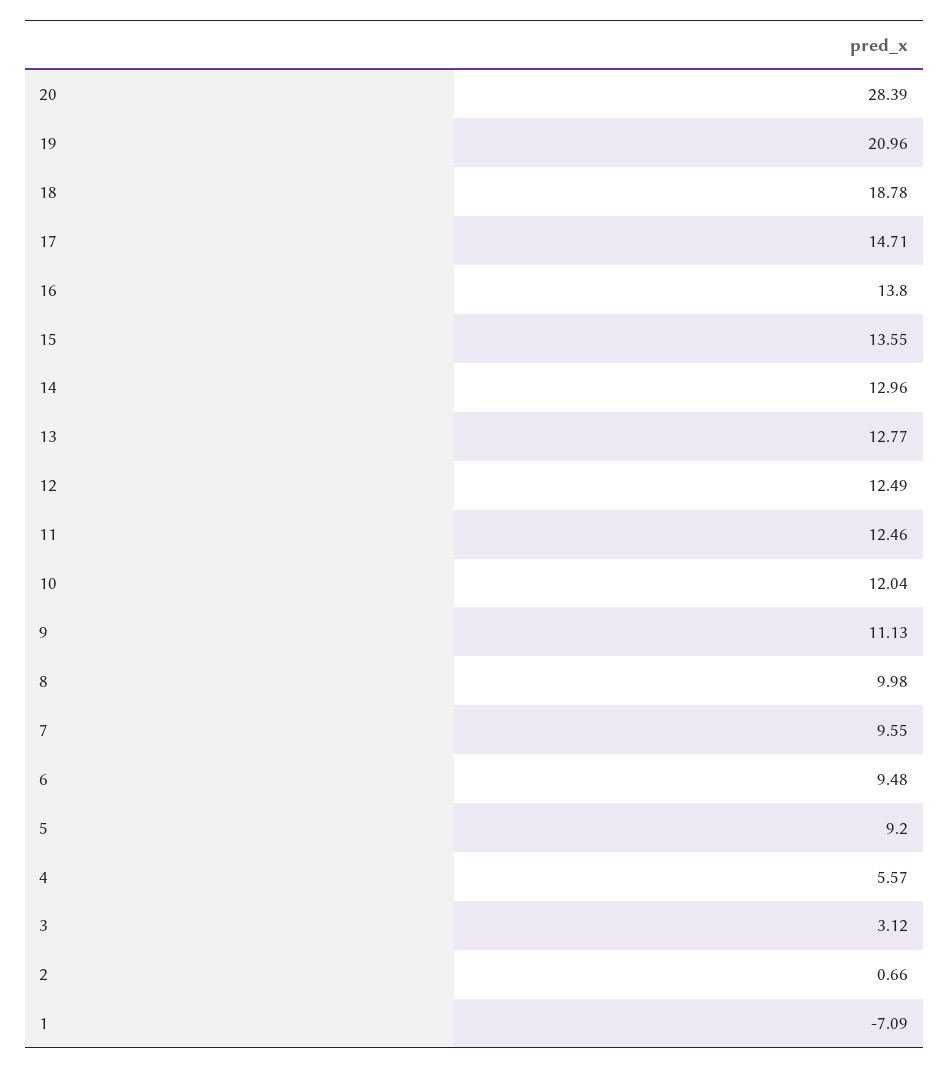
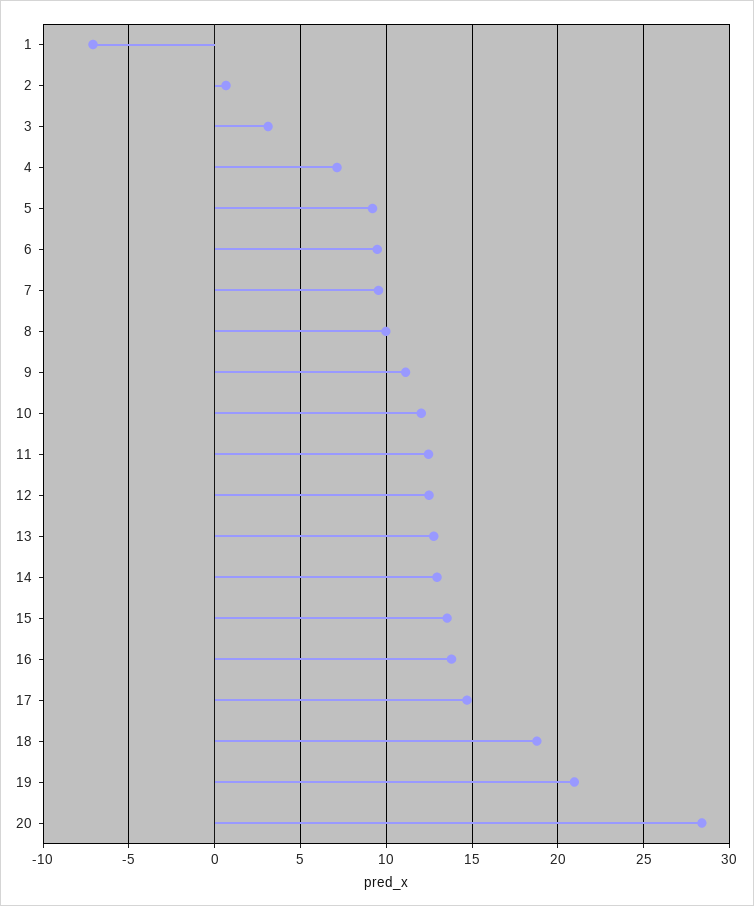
4: 5.57 -> 7

